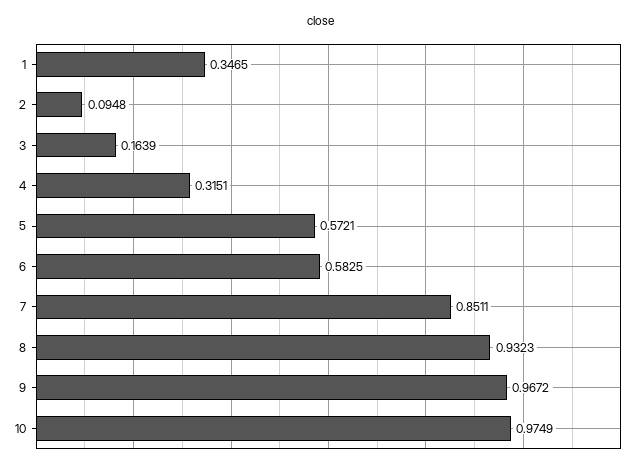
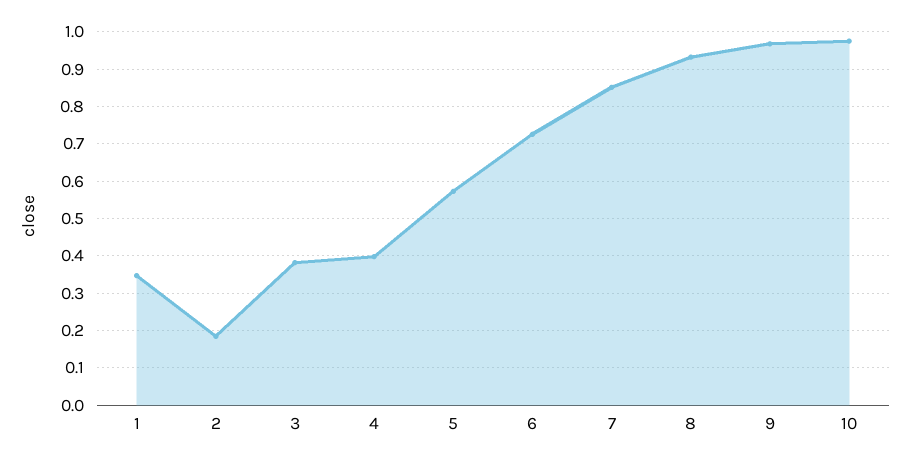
2: 0.0948 -> 0.18
3: 0.1639 -> 0.38
4: 0.3151 -> 0.4
6: 0.5825 -> 0.72

